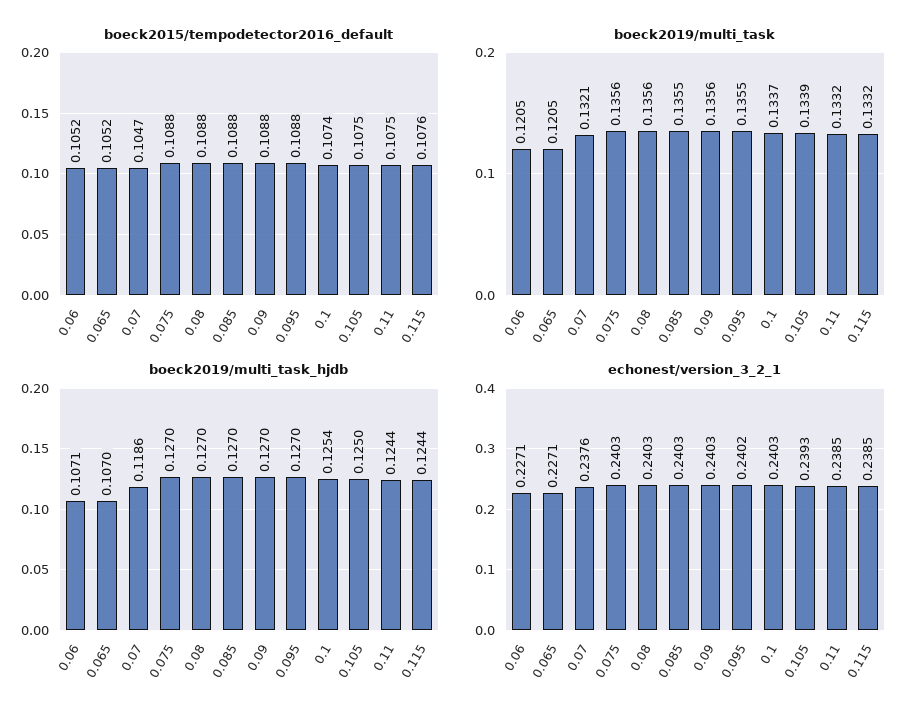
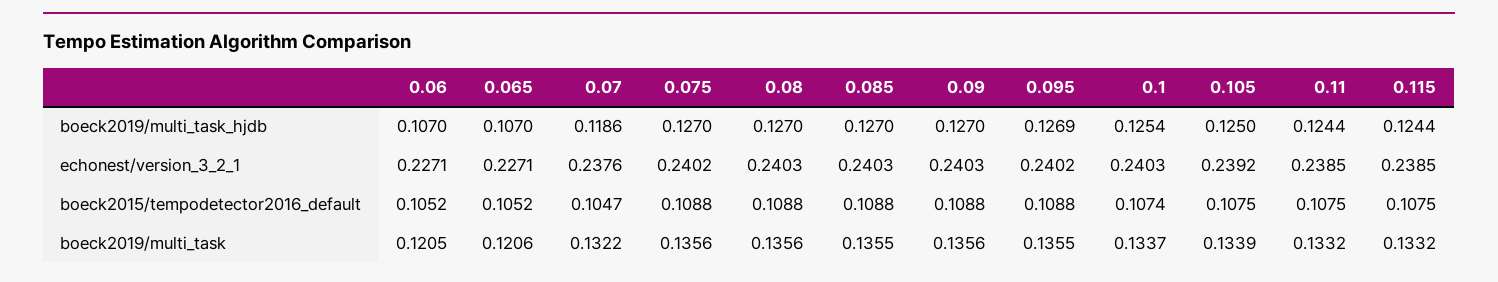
boeck2015/tempodetector2016_default, 0.115: 0.1076 -> 0.1075
boeck2019/multi_task, 0.065: 0.1205 -> 0.1206
boeck2019/multi_task, 0.07: 0.1321 -> 0.1322
boeck2019/multi_task_hjdb, 0.06: 0.1071 -> 0.107
boeck2019/multi_task_hjdb, 0.095: 0.127 -> 0.1269
echonest/version_3_2_1, 0.075: 0.2403 -> 0.2402
echonest/version_3_2_1, 0.105: 0.2393 -> 0.2392

